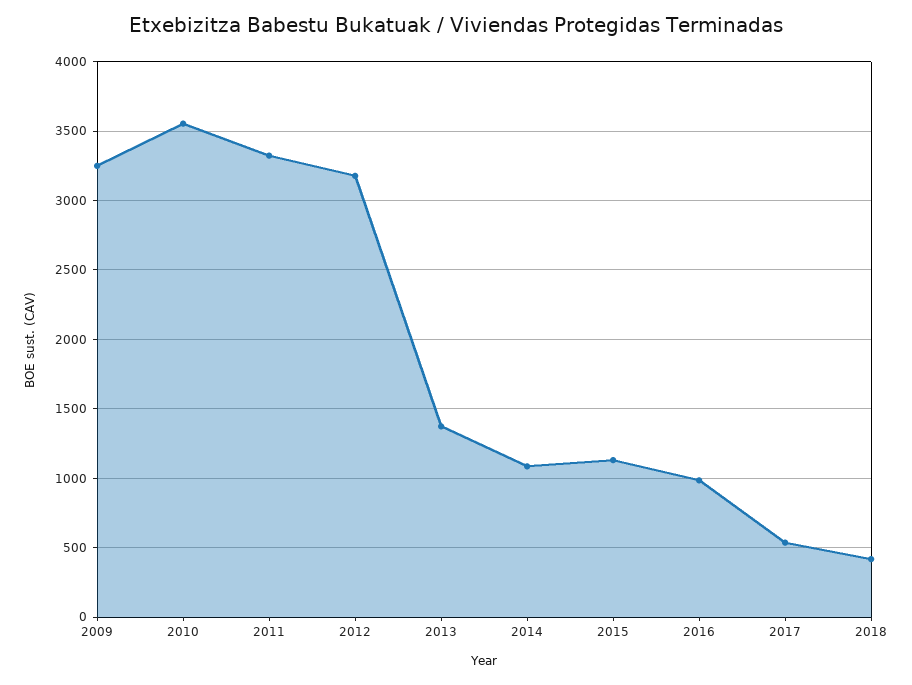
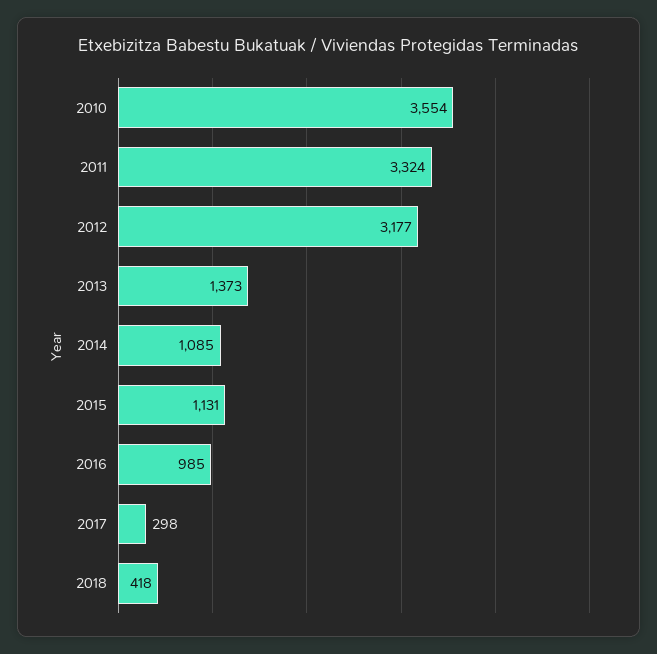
2009: 3250 -> none
2017: 550 -> 298

